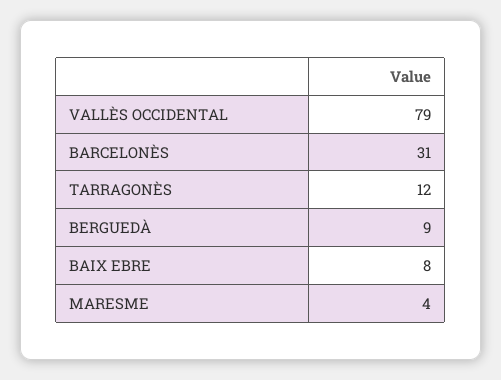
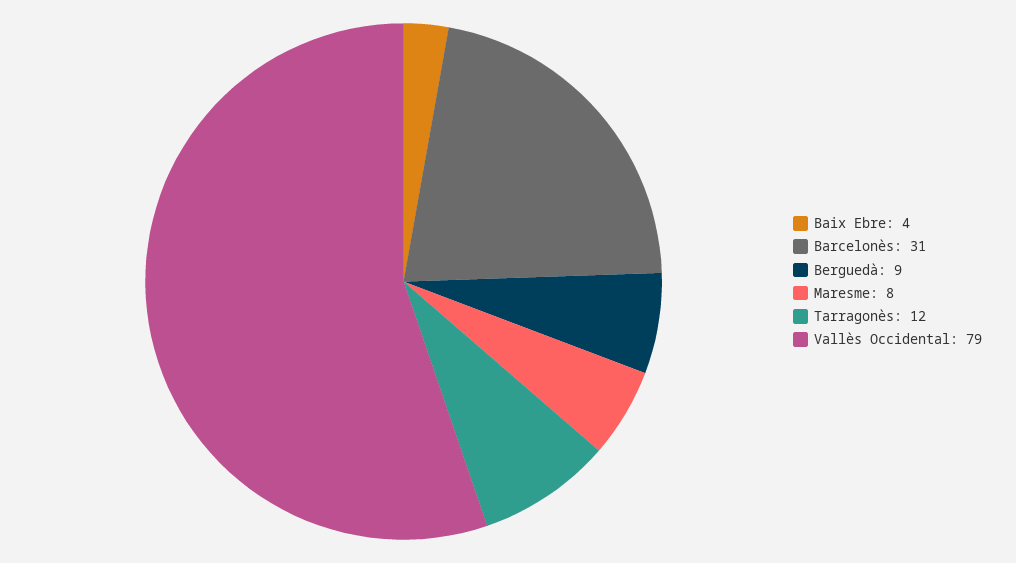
BAIX EBRE: 8 -> 4
MARESME: 4 -> 8

